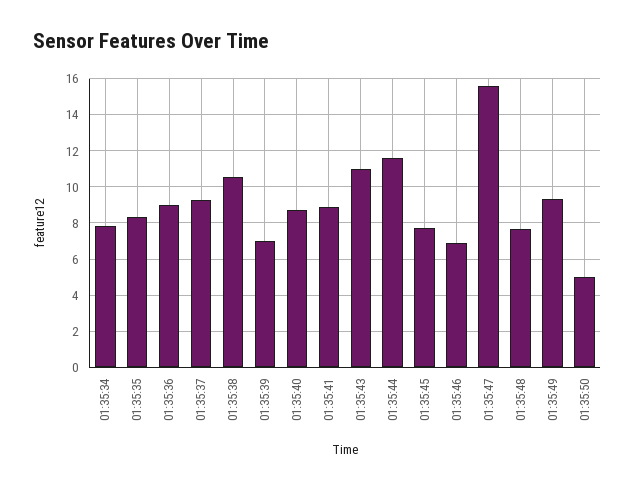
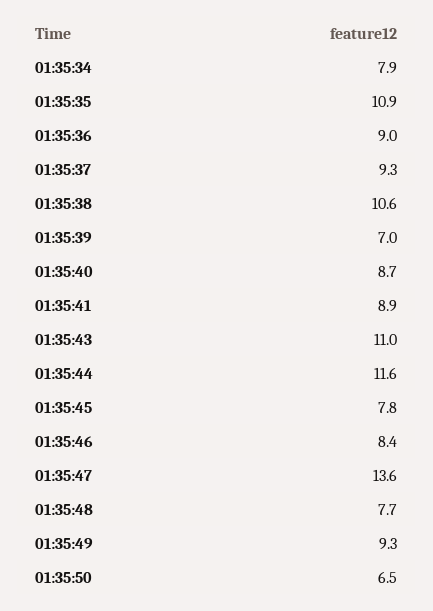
01:35:35: 8.5 -> 10.9
01:35:46: 7 -> 8.4
01:35:47: 15.5 -> 13.6
01:35:50: 5 -> 6.5

